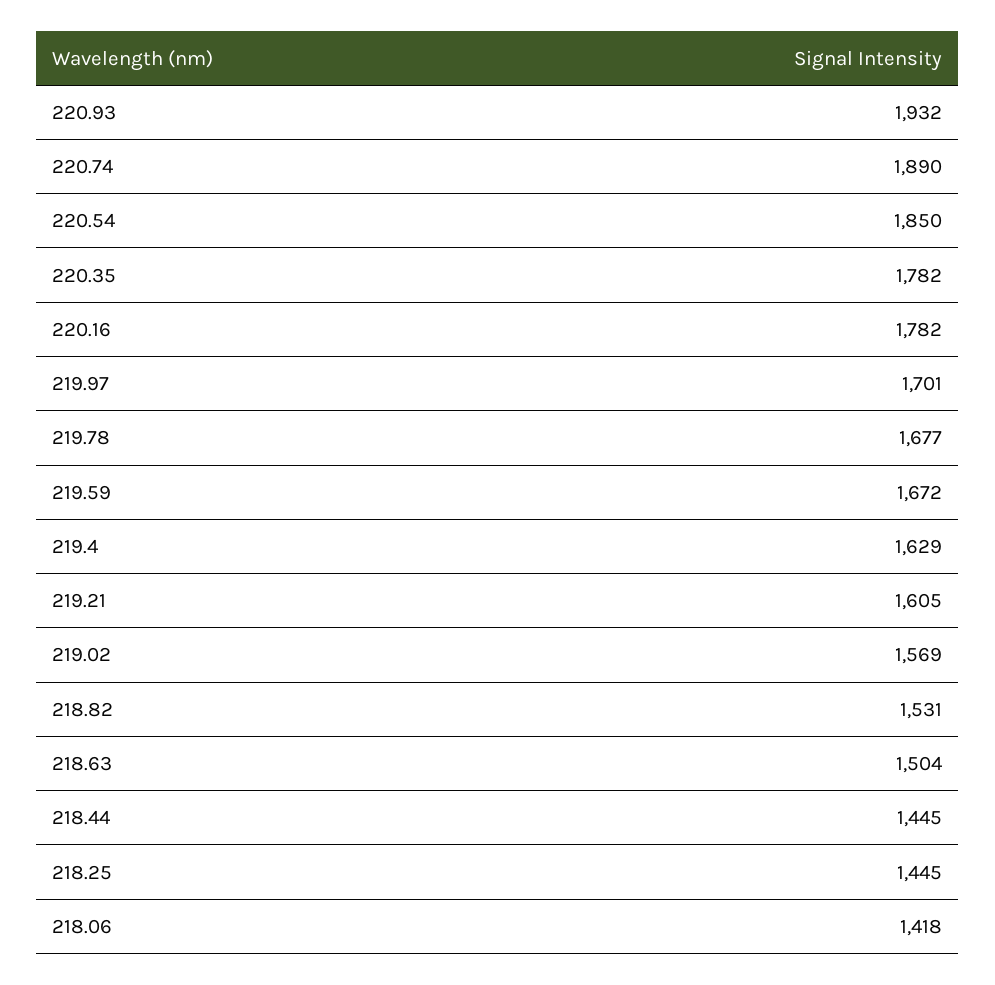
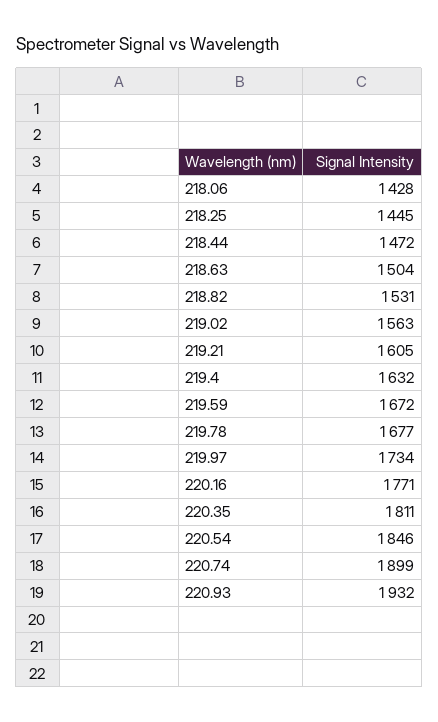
220.74: 1890 -> 1899
220.54: 1850 -> 1846
220.35: 1782 -> 1811
220.16: 1782 -> 1771
219.97: 1701 -> 1734
219.4: 1629 -> 1632
219.02: 1569 -> 1563
218.44: 1445 -> 1472
218.06: 1418 -> 1428

